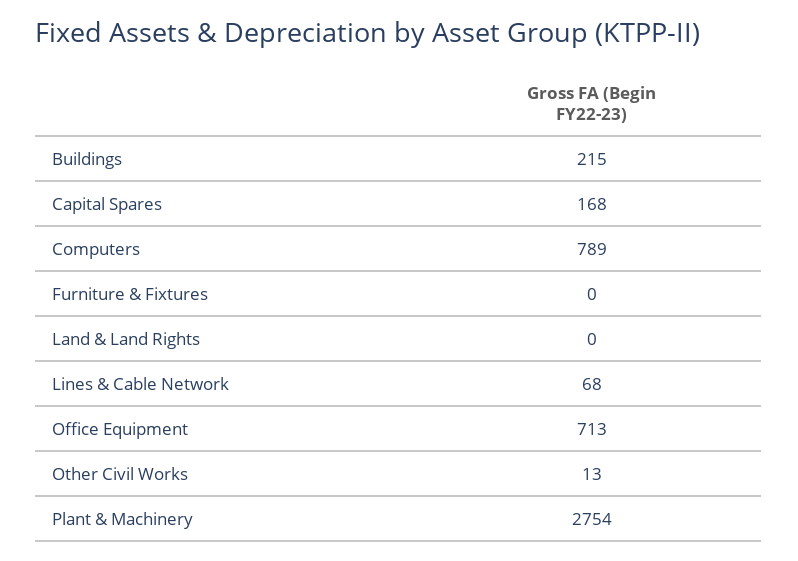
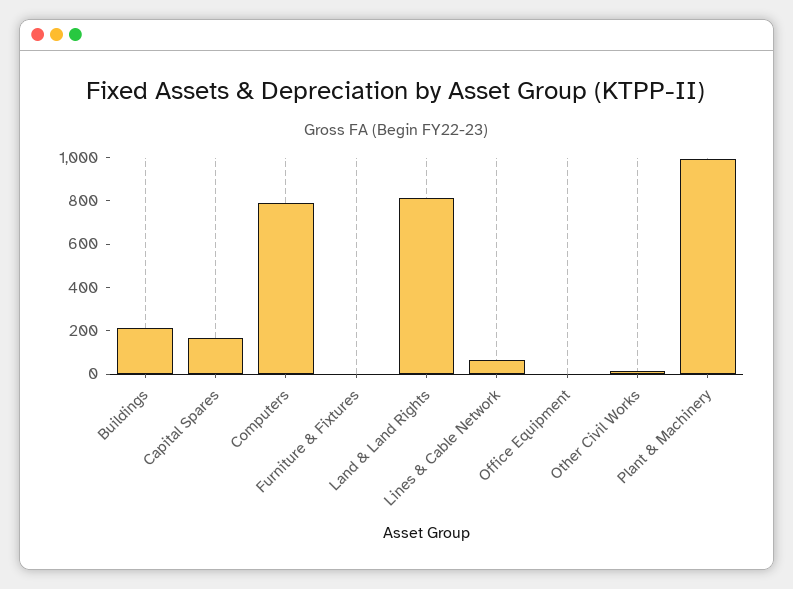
Land & Land Rights: 0 -> 800
Office Equipment: 713 -> 0
Plant & Machinery: 2754 -> 1000

